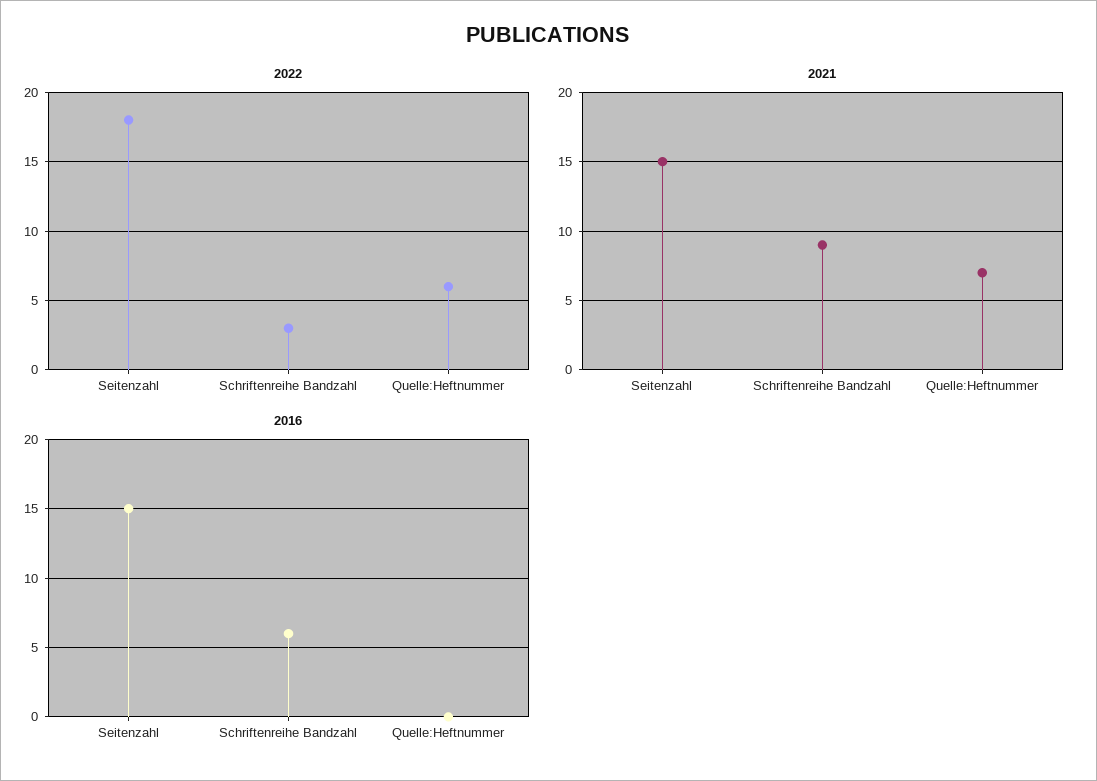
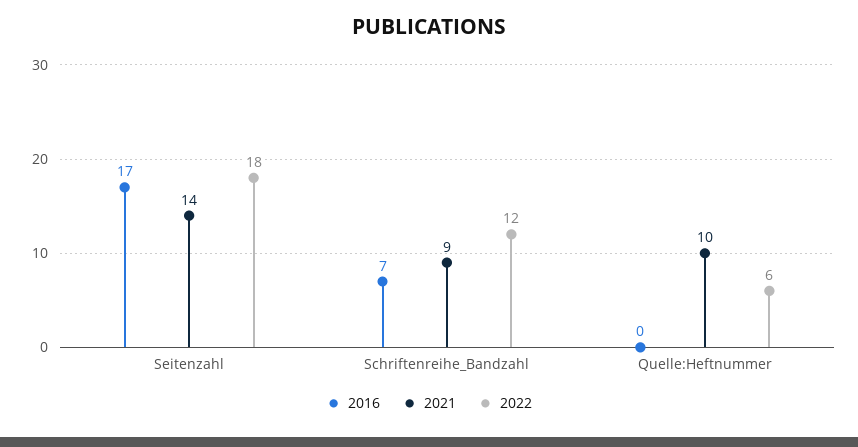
2022, Schriftenreihe Bandzahl: 3 -> 12
2021, Seitenzahl: 15 -> 14
2021, Quelle:Heftnummer: 7 -> 10
2016, Seitenzahl: 15 -> 17
2016, Schriftenreihe Bandzahl: 6 -> 7

